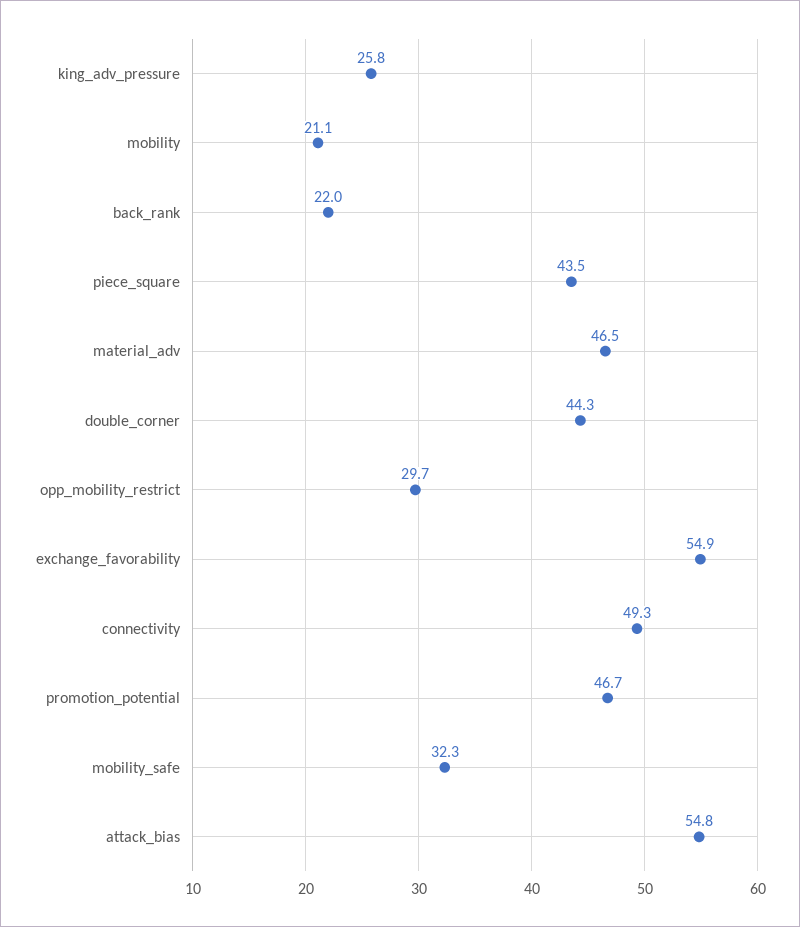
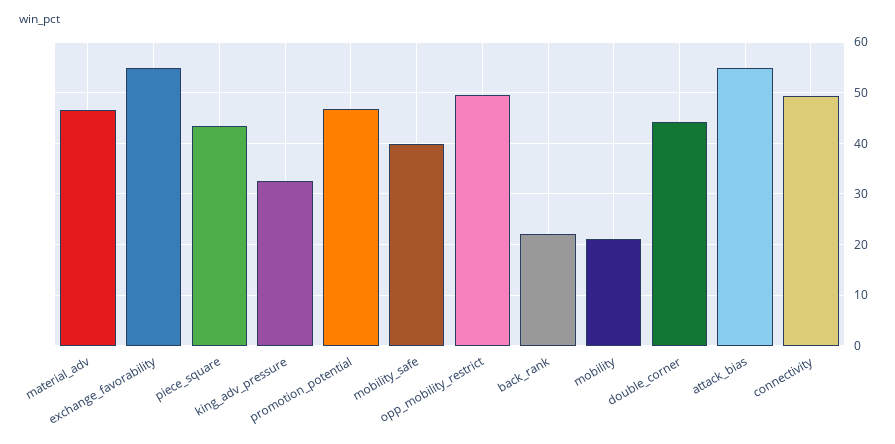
king_adv_pressure: 25.8 -> 32
opp_mobility_restrict: 29.7 -> 50
mobility_safe: 32.3 -> 40

